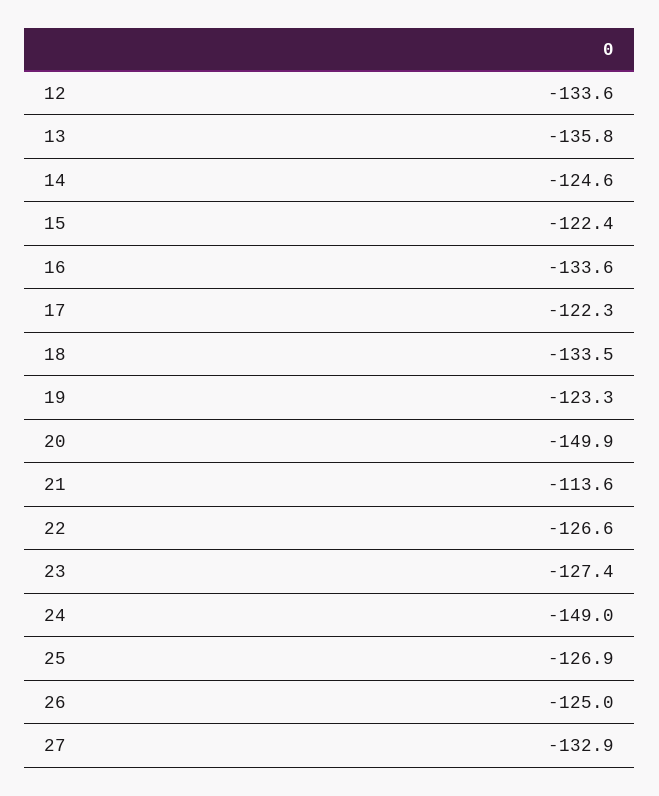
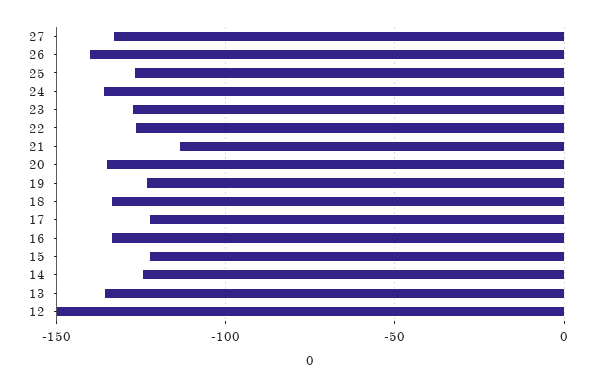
12: -133.6 -> -150
20: -149.9 -> -135
24: -149 -> -135
26: -125 -> -140

